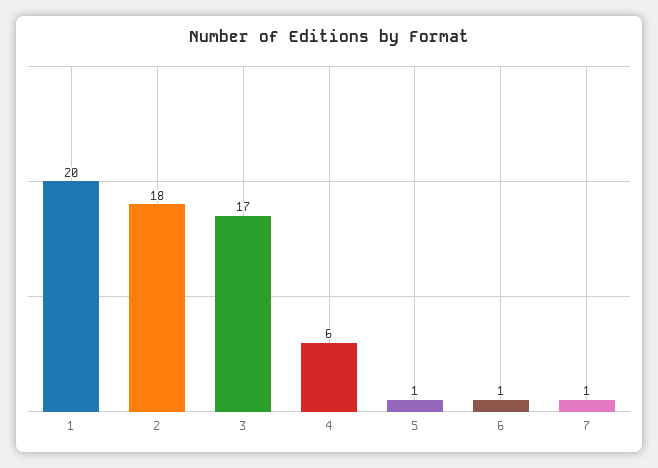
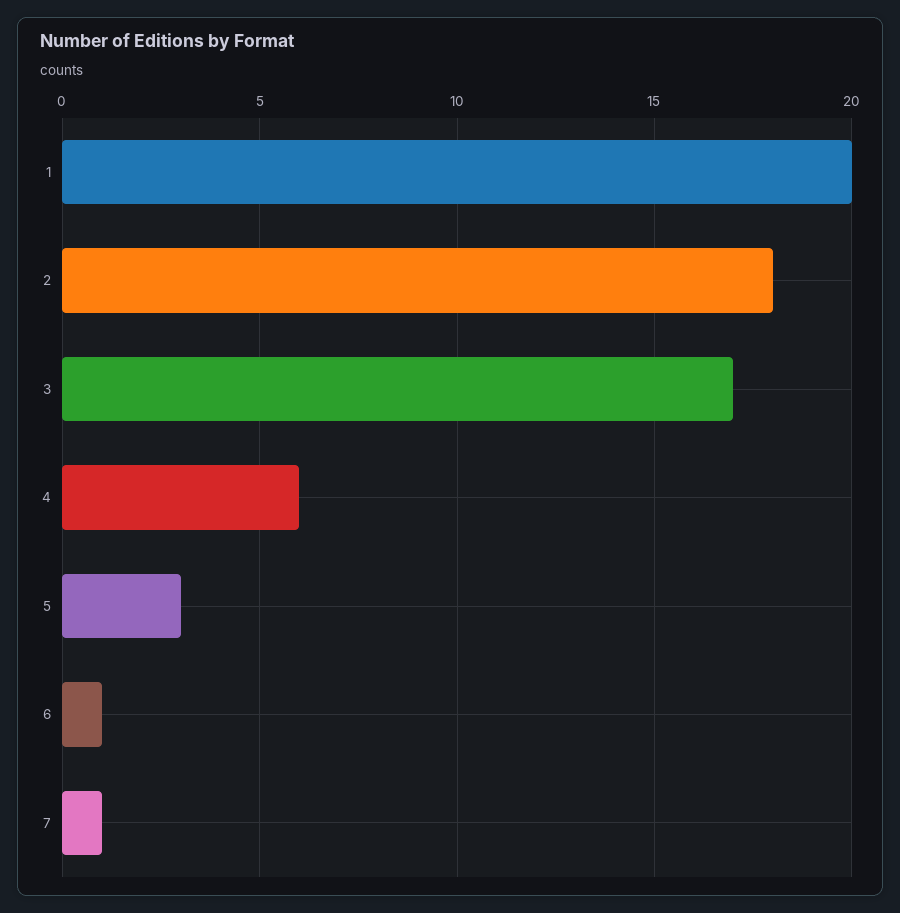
5: 1 -> 3

